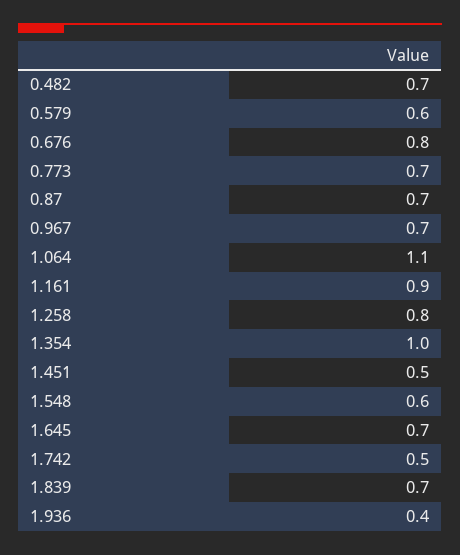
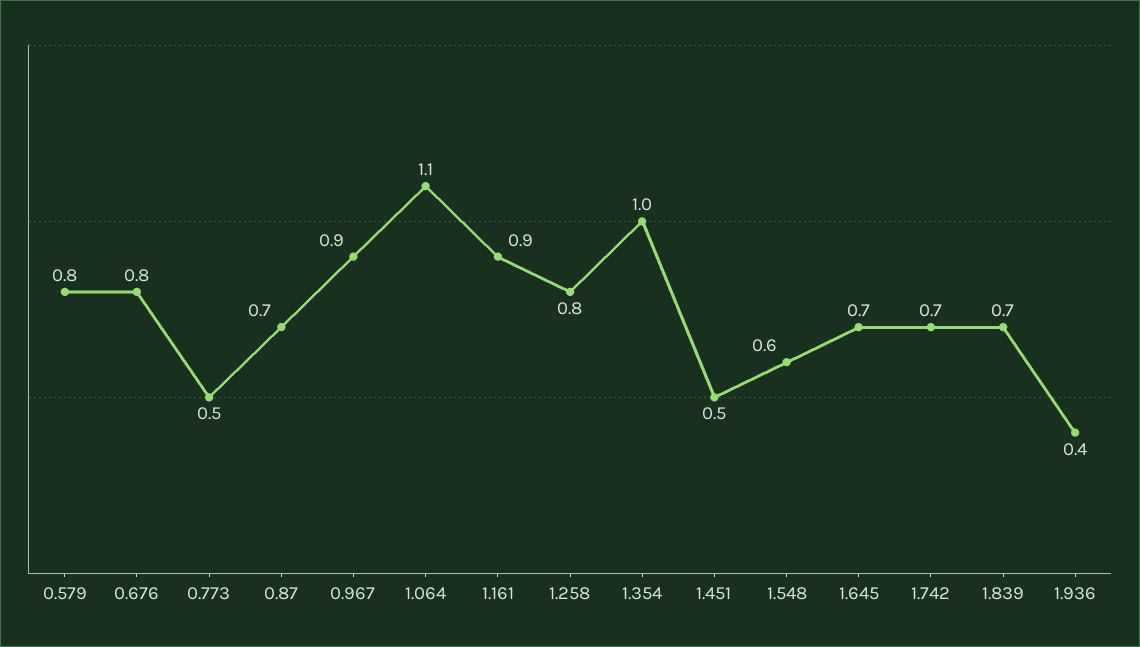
0.482: 0.7 -> none
0.579: 0.6 -> 0.8
0.773: 0.7 -> 0.5
0.967: 0.7 -> 0.9
1.742: 0.5 -> 0.7

